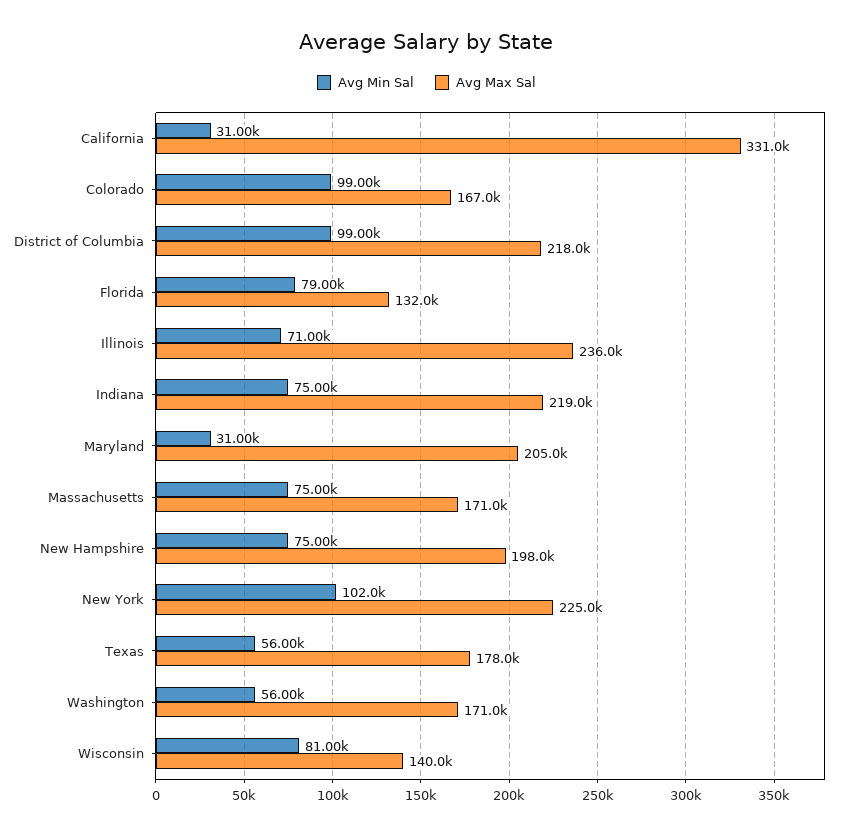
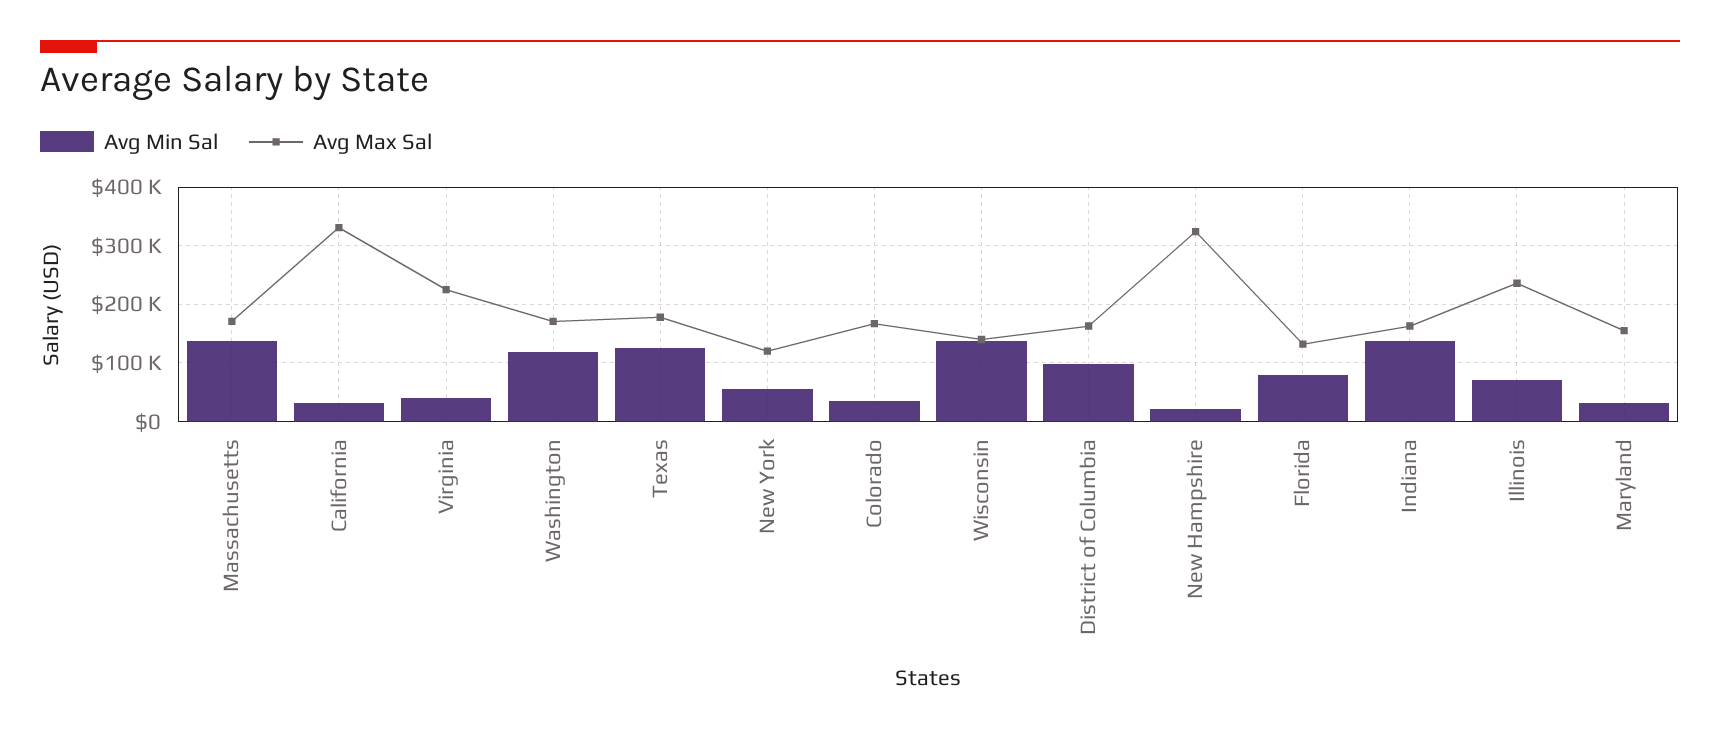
Avg Min Sal, Colorado: 99000 -> 40000
Avg Max Sal, District of Columbia: 218000 -> 160000
Avg Min Sal, Indiana: 75000 -> 140000
Avg Max Sal, Indiana: 219000 -> 160000
Avg Max Sal, Maryland: 205000 -> 160000
Avg Min Sal, Massachusetts: 75000 -> 140000
Avg Min Sal, New Hampshire: 75000 -> 20000
Avg Max Sal, New Hampshire: 198000 -> 320000
Avg Min Sal, New York: 102000 -> 60000
Avg Max Sal, New York: 225000 -> 120000
Avg Min Sal, Texas: 56000 -> 120000
Avg Min Sal, Washington: 56000 -> 120000
Avg Min Sal, Wisconsin: 81000 -> 140000
Avg Min Sal, Virginia: none -> 40000
Avg Max Sal, Virginia: none -> 220000

